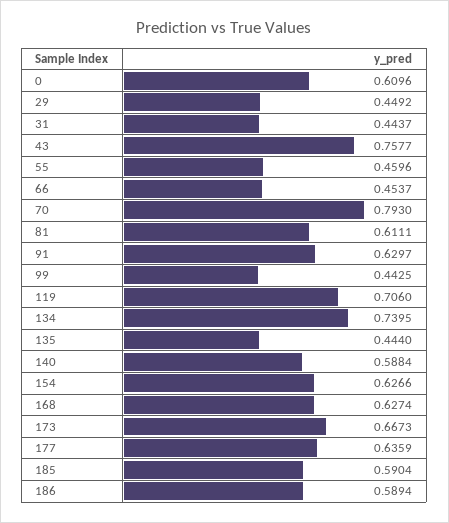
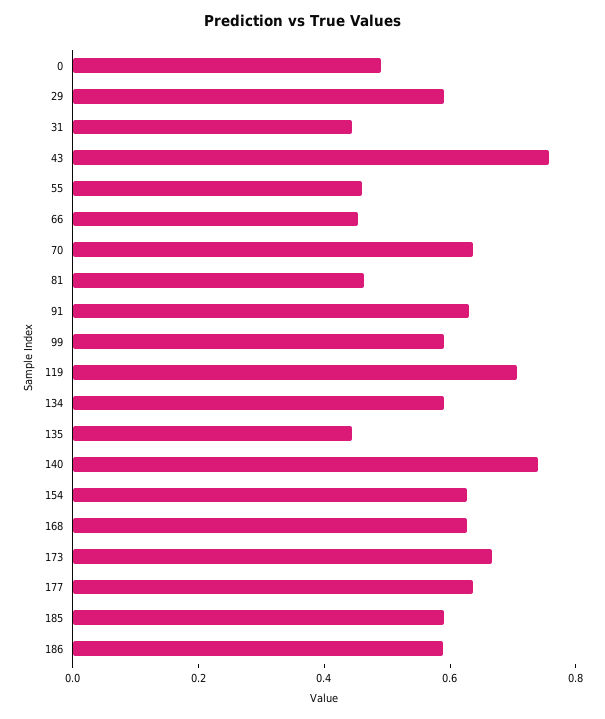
0: 0.6096 -> 0.5
29: 0.4492 -> 0.6
70: 0.793 -> 0.65
81: 0.6111 -> 0.45
99: 0.4425 -> 0.6
134: 0.7395 -> 0.6
140: 0.5884 -> 0.75

